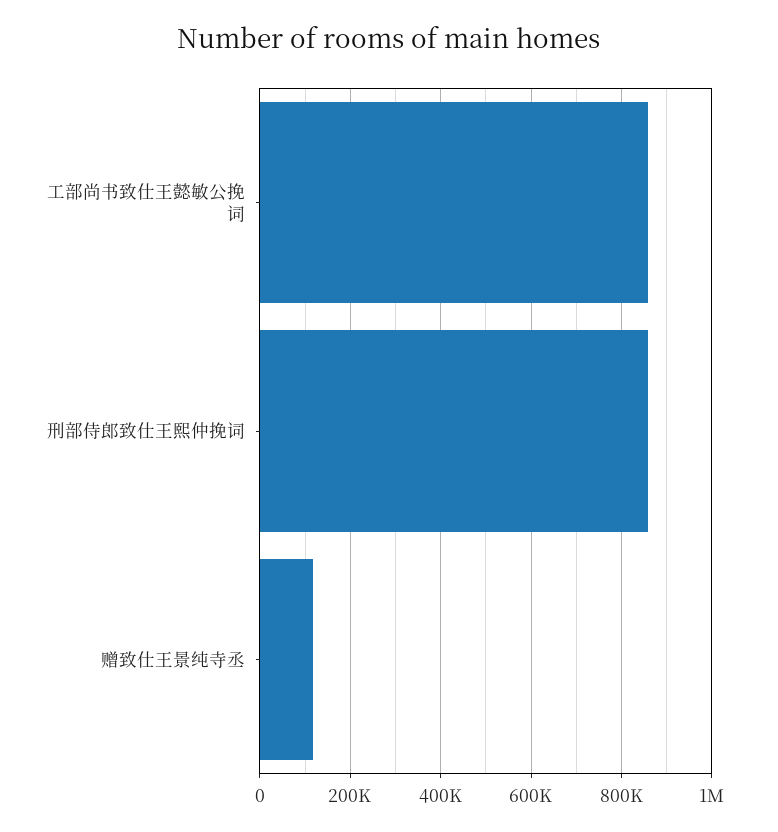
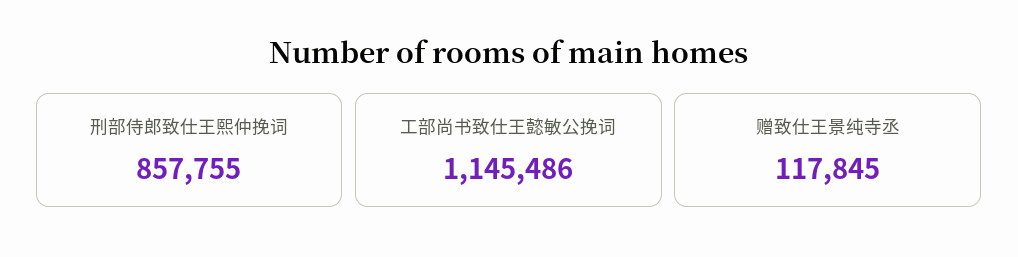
工部尚书致仕王懿敏公挽词: 860000 -> 1145486

